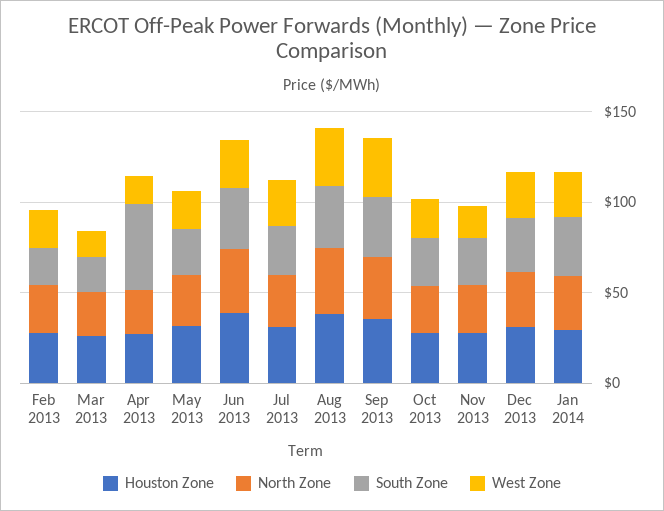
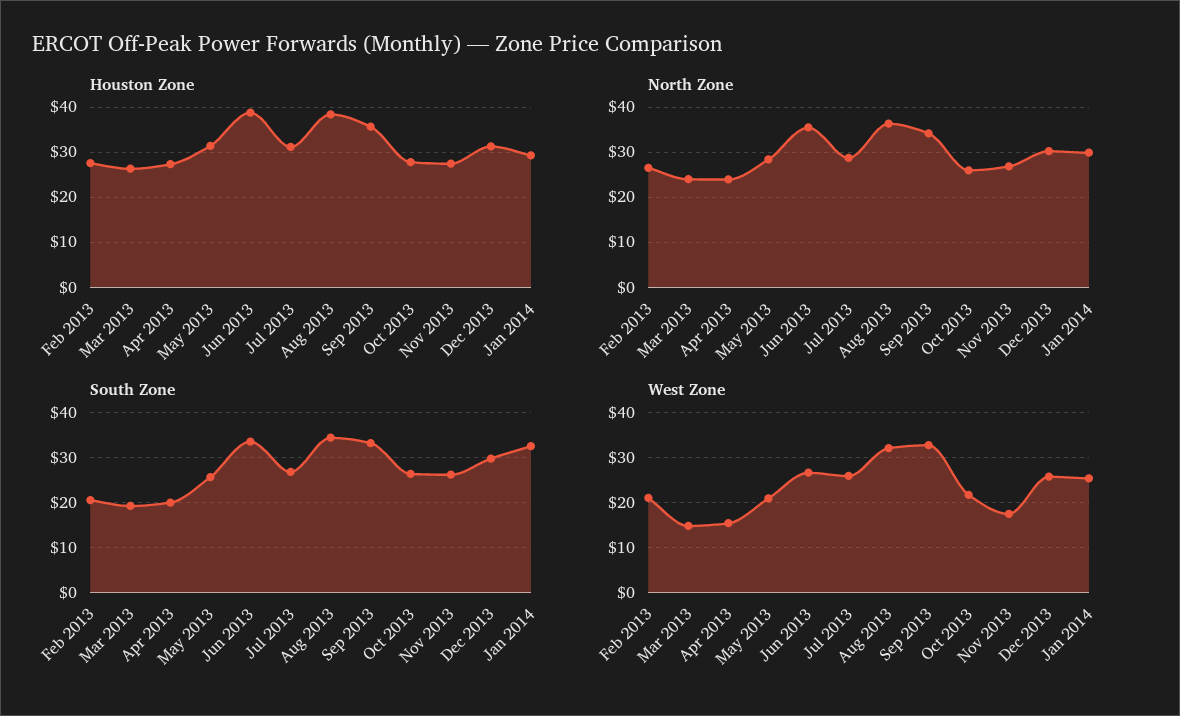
South Zone, Apr 2013: 50 -> 20

